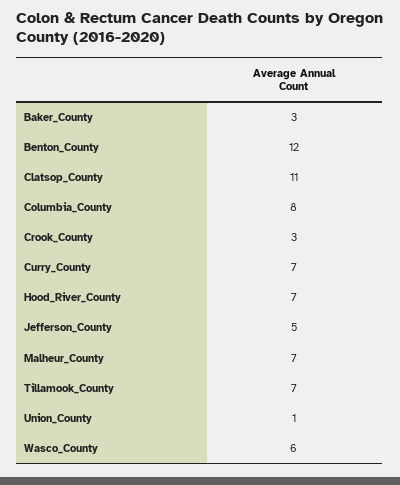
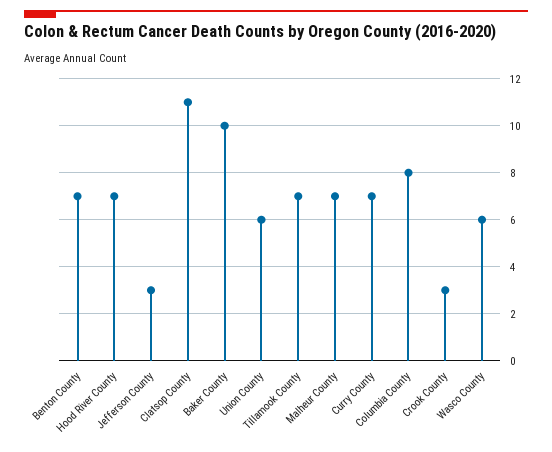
Baker_County: 3 -> 10
Benton_County: 12 -> 7
Jefferson_County: 5 -> 3
Union_County: 1 -> 6

